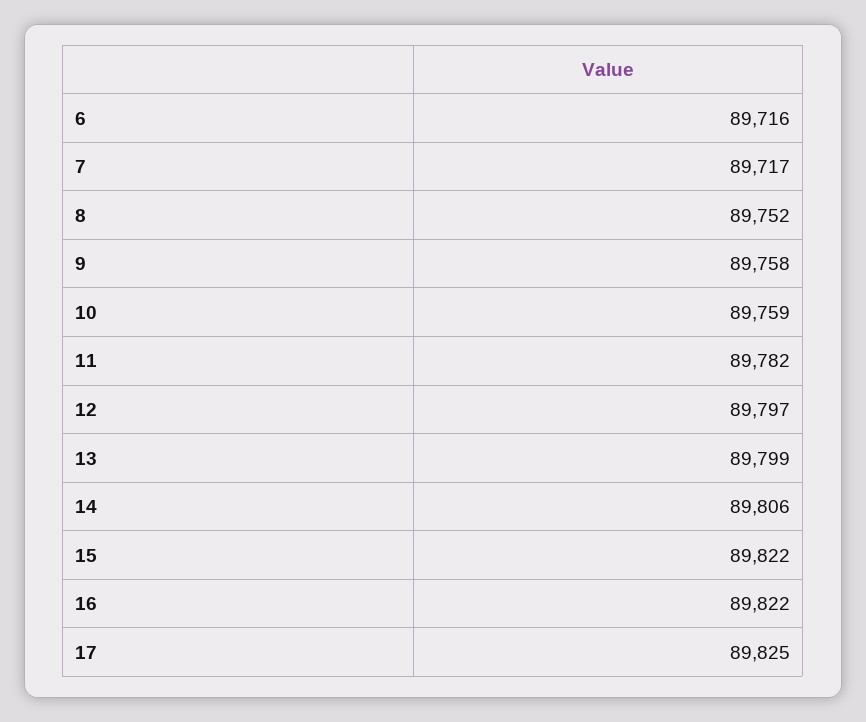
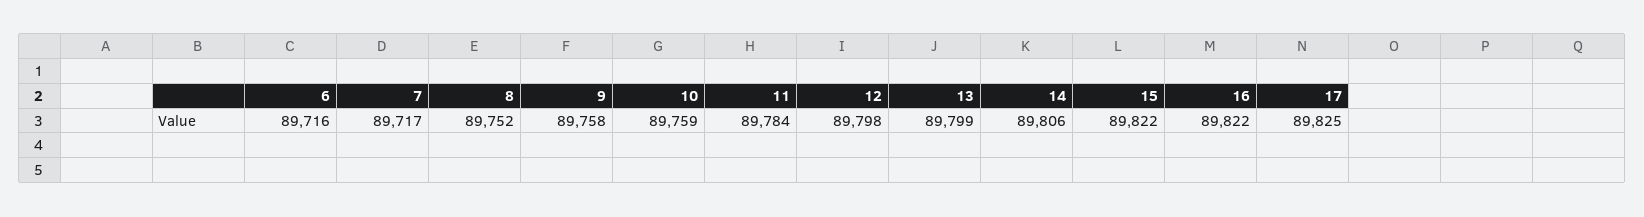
11: 89782 -> 89784
12: 89797 -> 89798

